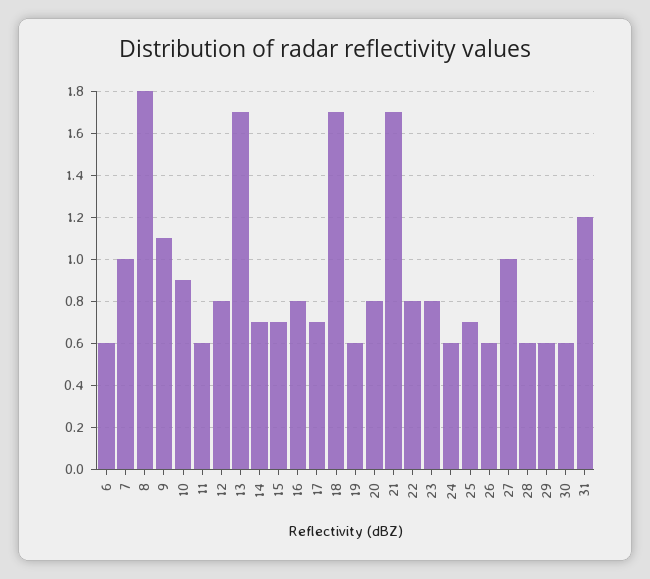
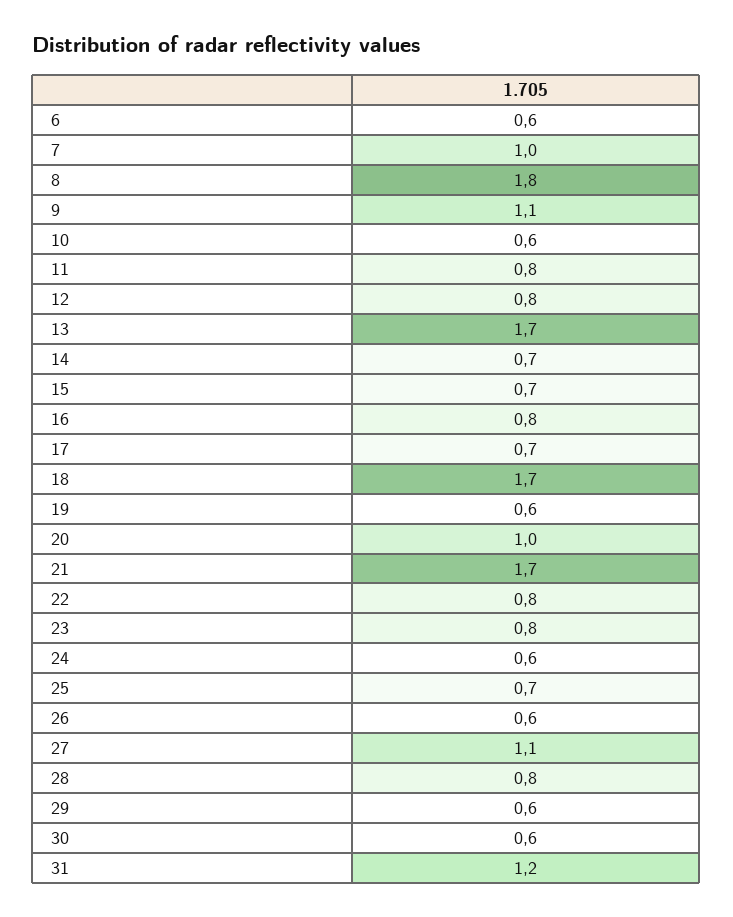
10: 0.9 -> 0.6
11: 0.6 -> 0.8
20: 0.8 -> 1
27: 1 -> 1.1
28: 0.6 -> 0.8

